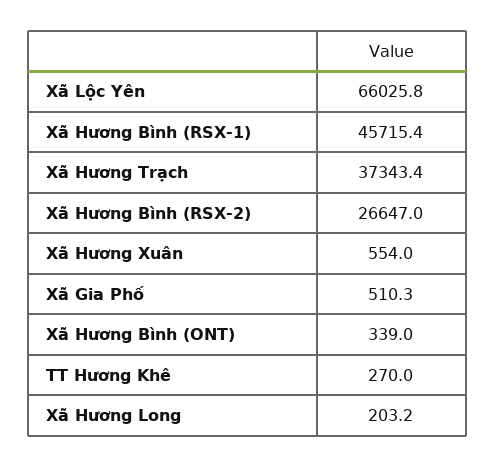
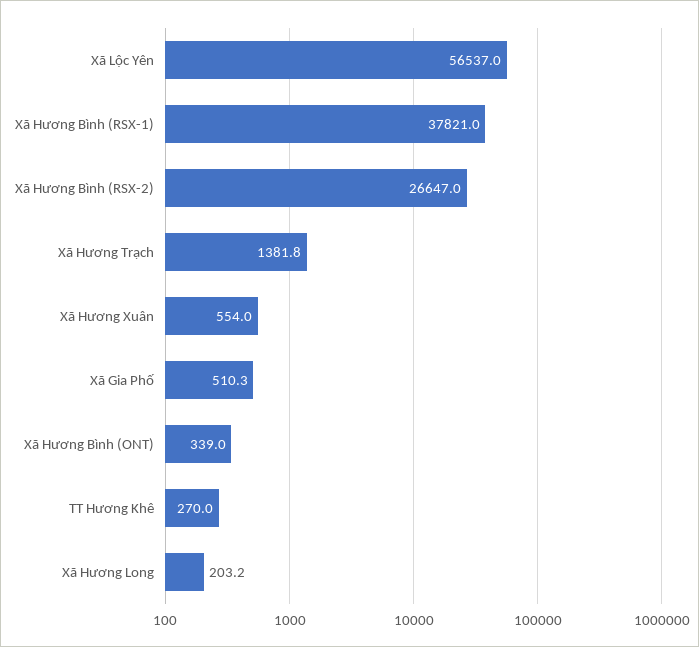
Xã Lộc Yên: 66025.8 -> 56537
Xã Hương Bình (RSX-1): 45715.4 -> 37821
Xã Hương Trạch: 37343.4 -> 1381.8

